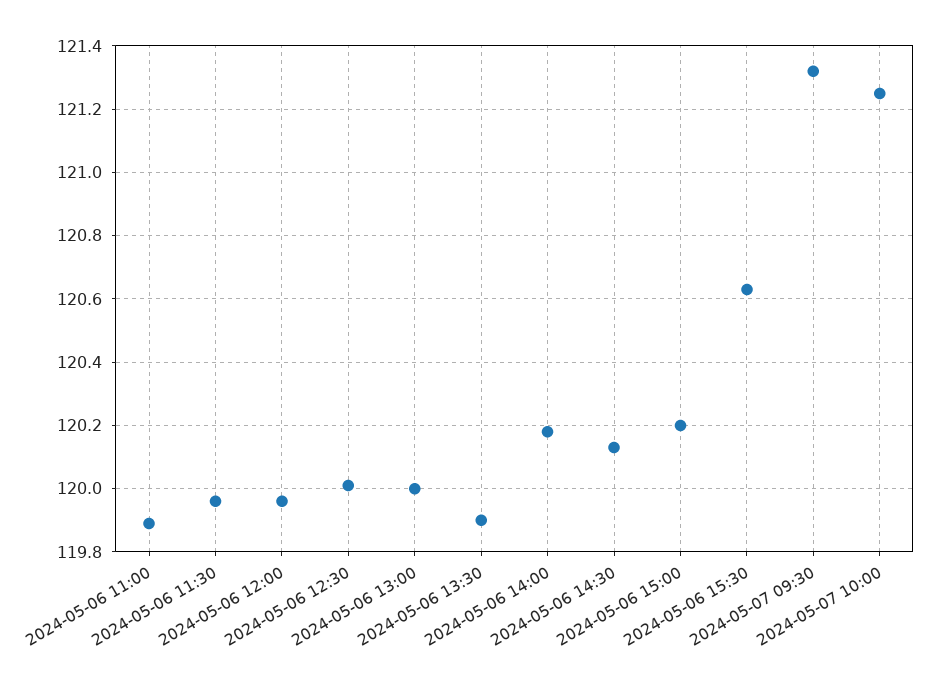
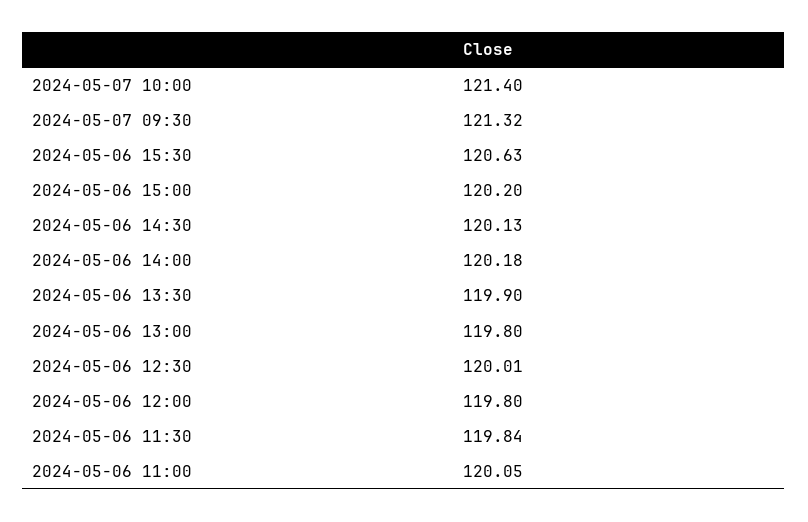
2024-05-06 11:00: 119.9 -> 120.05
2024-05-06 11:30: 119.95 -> 119.84
2024-05-06 12:00: 119.95 -> 119.8
2024-05-06 13:00: 120 -> 119.8
2024-05-07 10:00: 121.25 -> 121.4

